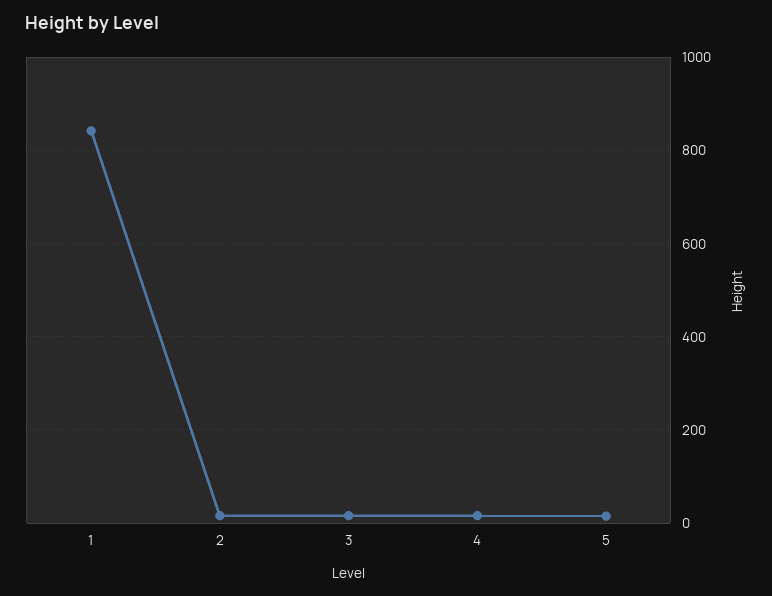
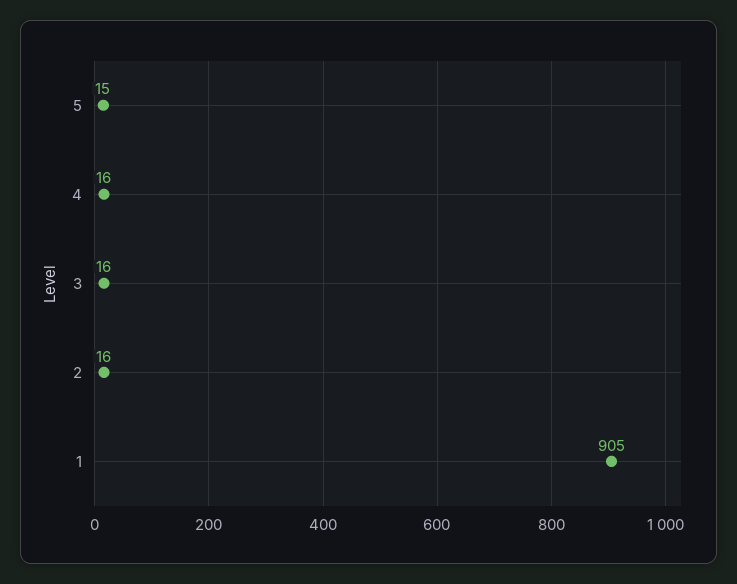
1: 840 -> 905

